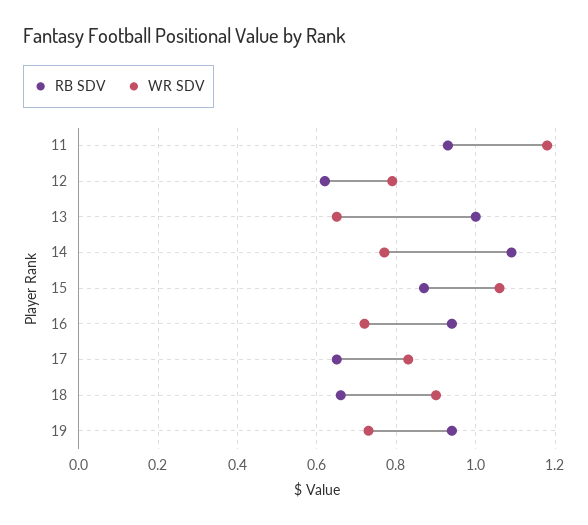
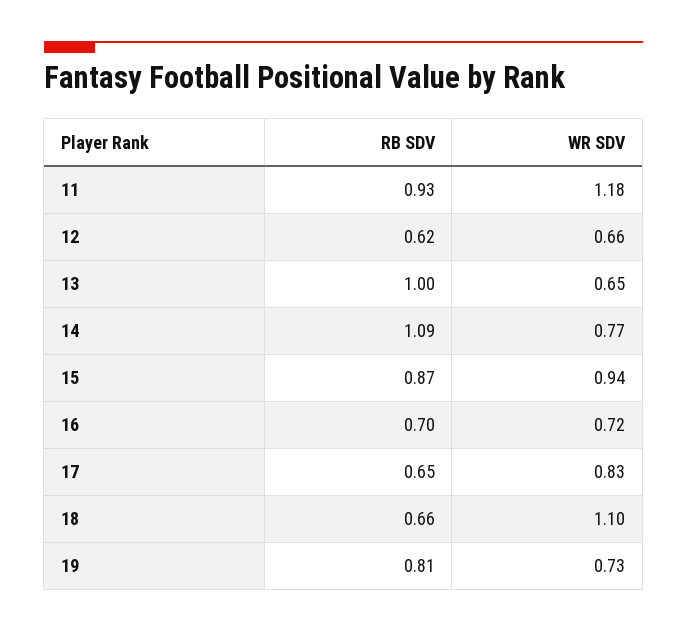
WR SDV, 12: 0.8 -> 0.66
WR SDV, 15: 1.05 -> 0.94
RB SDV, 16: 0.95 -> 0.7
WR SDV, 18: 0.9 -> 1.1
RB SDV, 19: 0.95 -> 0.81

